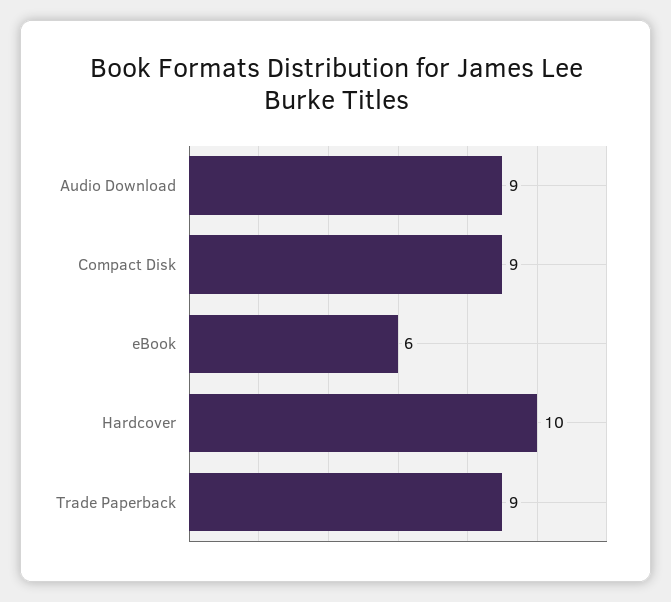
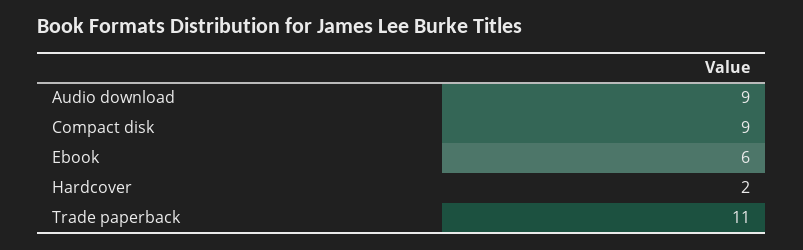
Hardcover: 10 -> 2
Trade Paperback: 9 -> 11

